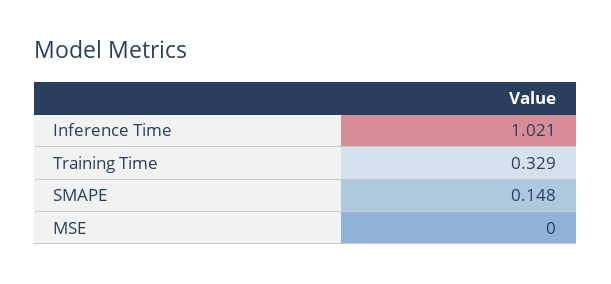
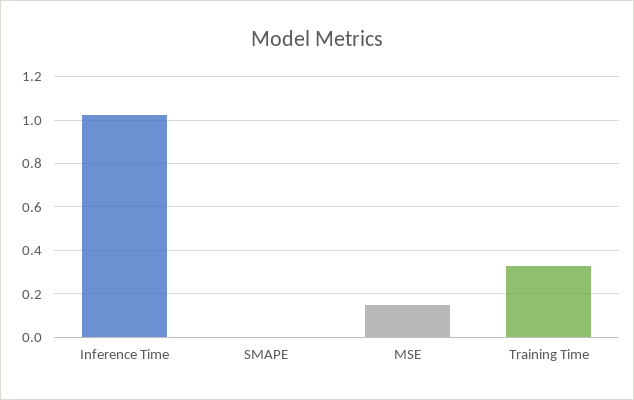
SMAPE: 0.148 -> 0
MSE: 0 -> 0.15

